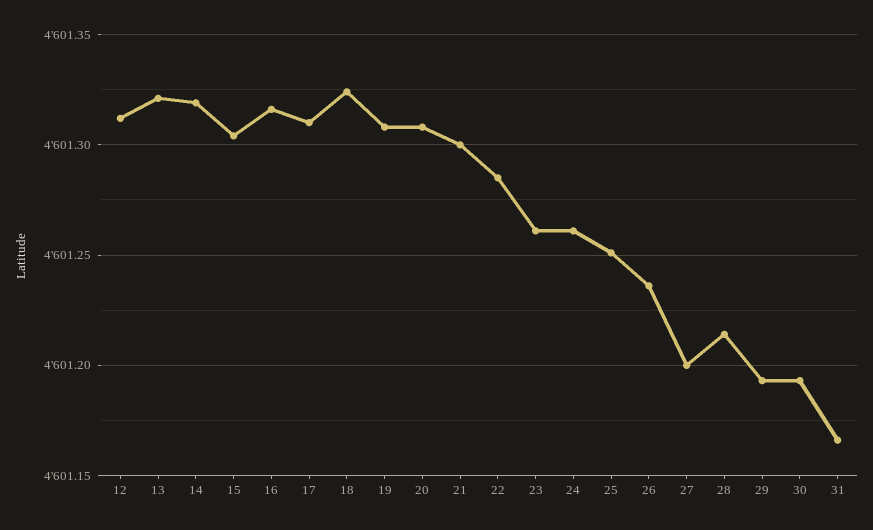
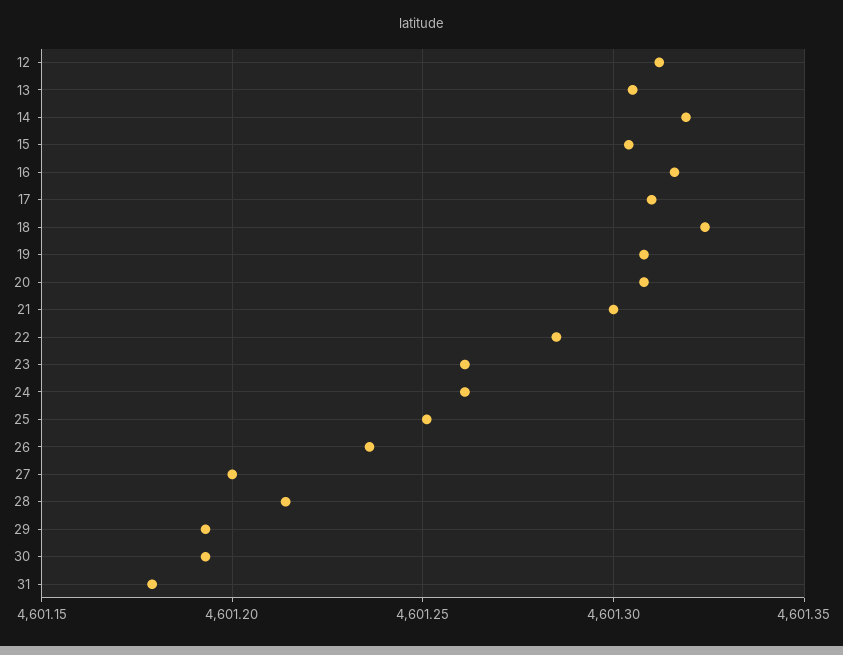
13: 4601.32 -> 4601.305
31: 4601.165 -> 4601.18

